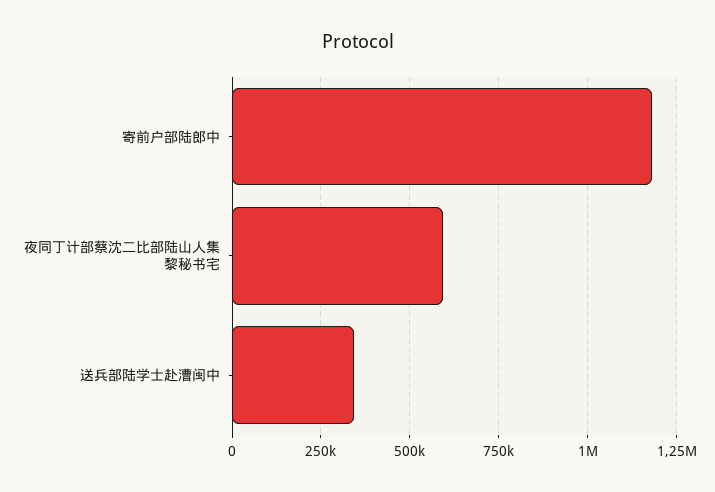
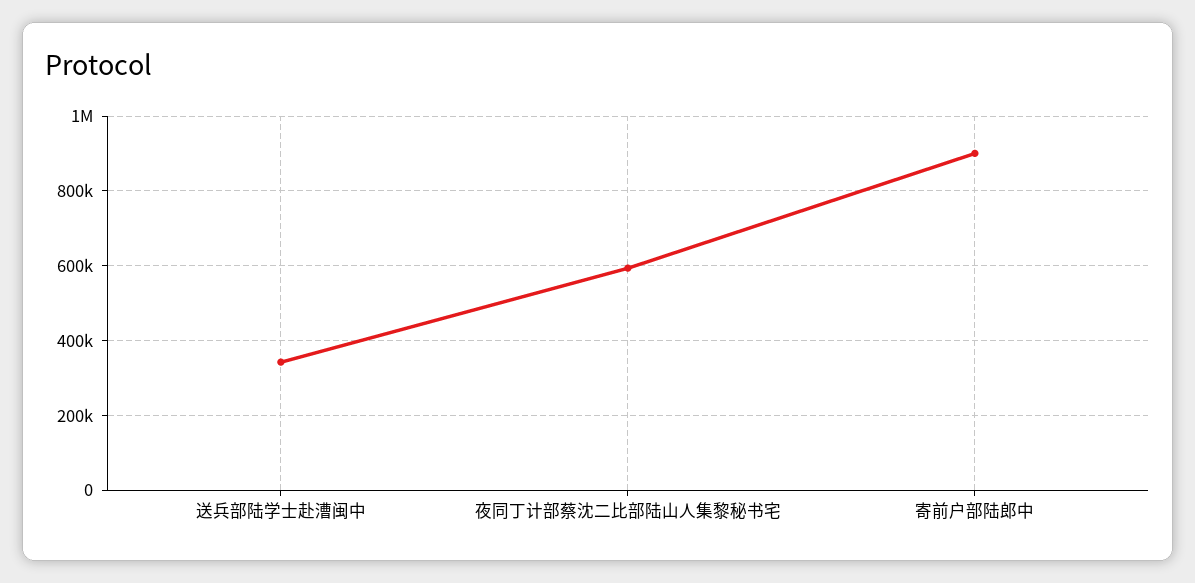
寄前户部陆郎中: 1175000 -> 900000

